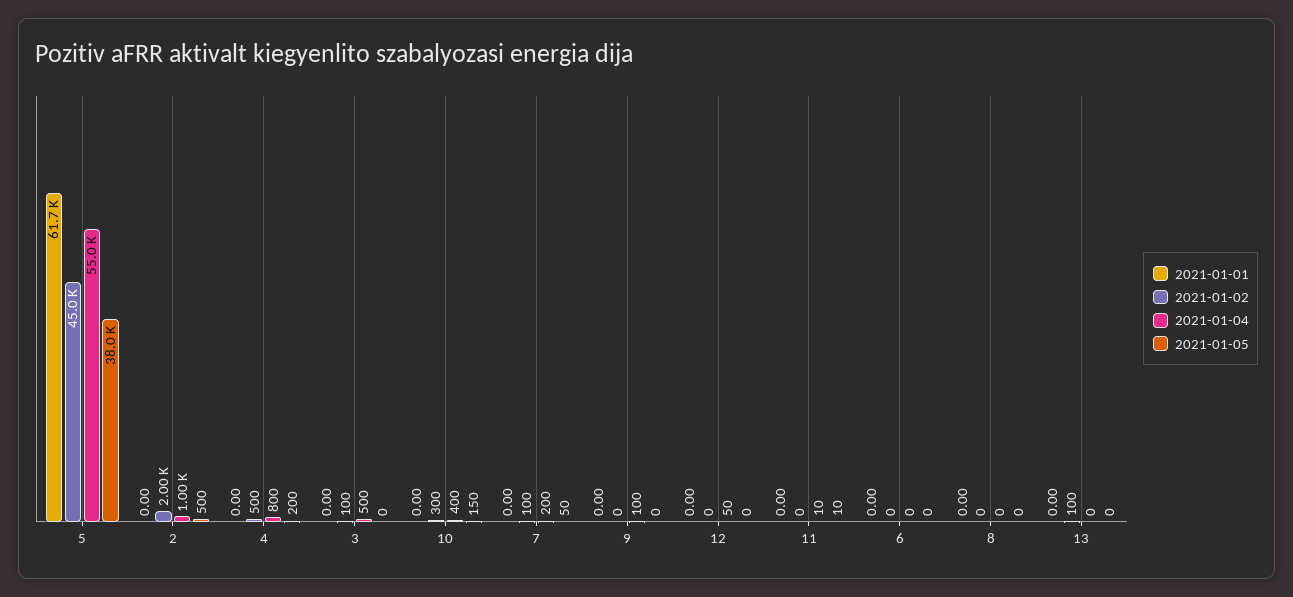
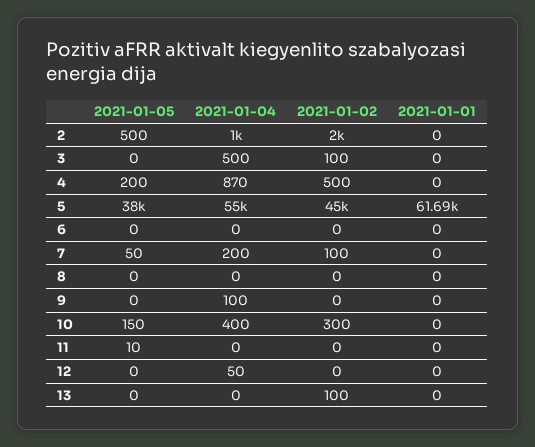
2021-01-04, 4: 800 -> 870
2021-01-04, 11: 10 -> 0

